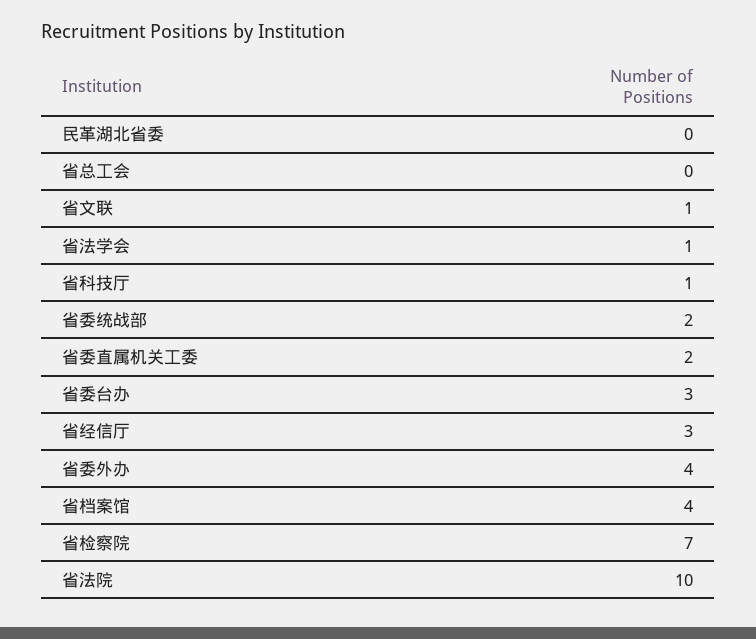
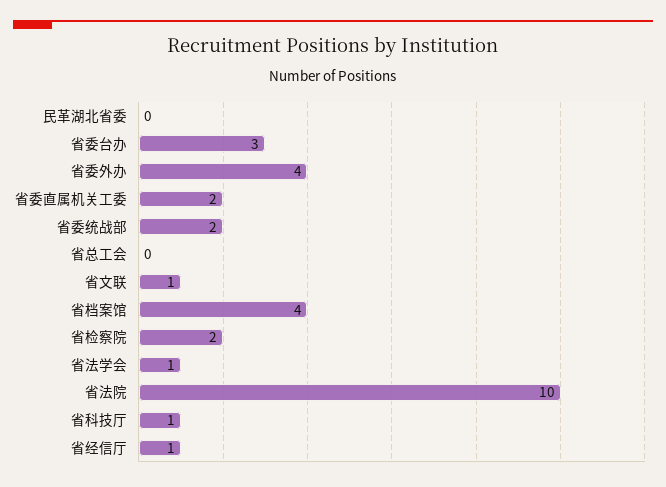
省经信厅: 3 -> 1
省检察院: 7 -> 2

